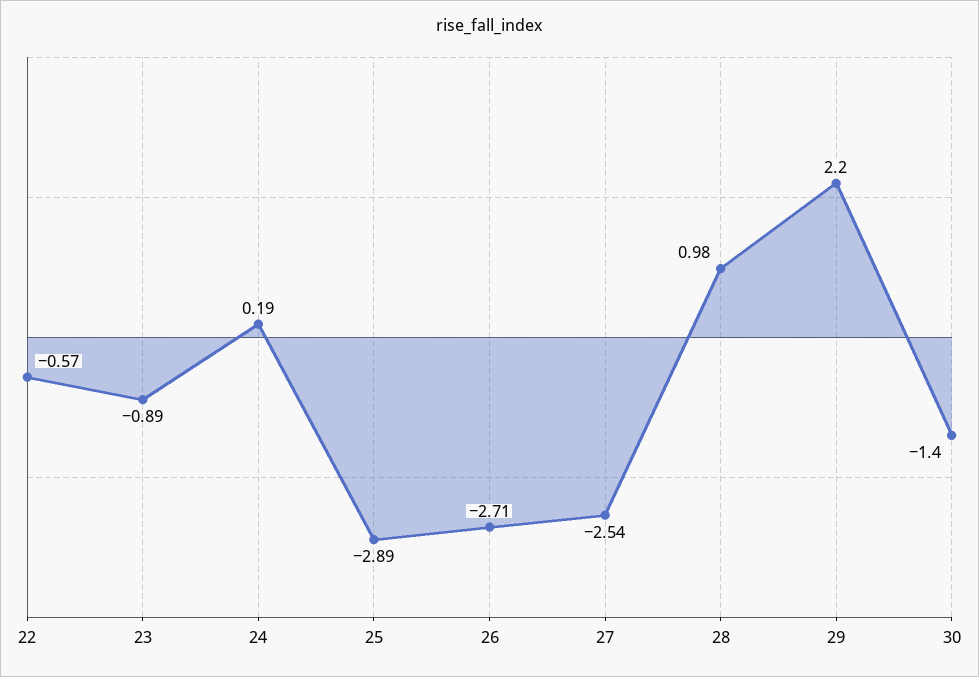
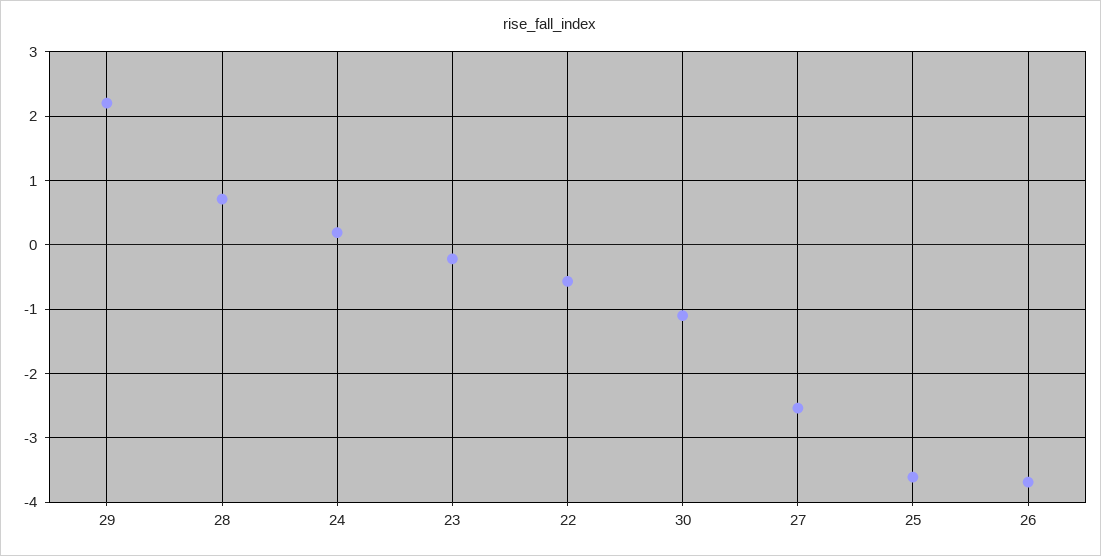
23: -0.89 -> -0.2
25: -2.89 -> -3.6
26: -2.71 -> -3.7
28: 0.98 -> 0.7
30: -1.4 -> -1.1

